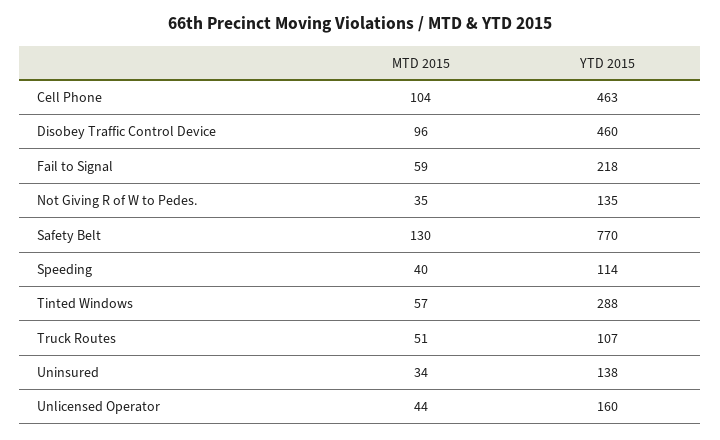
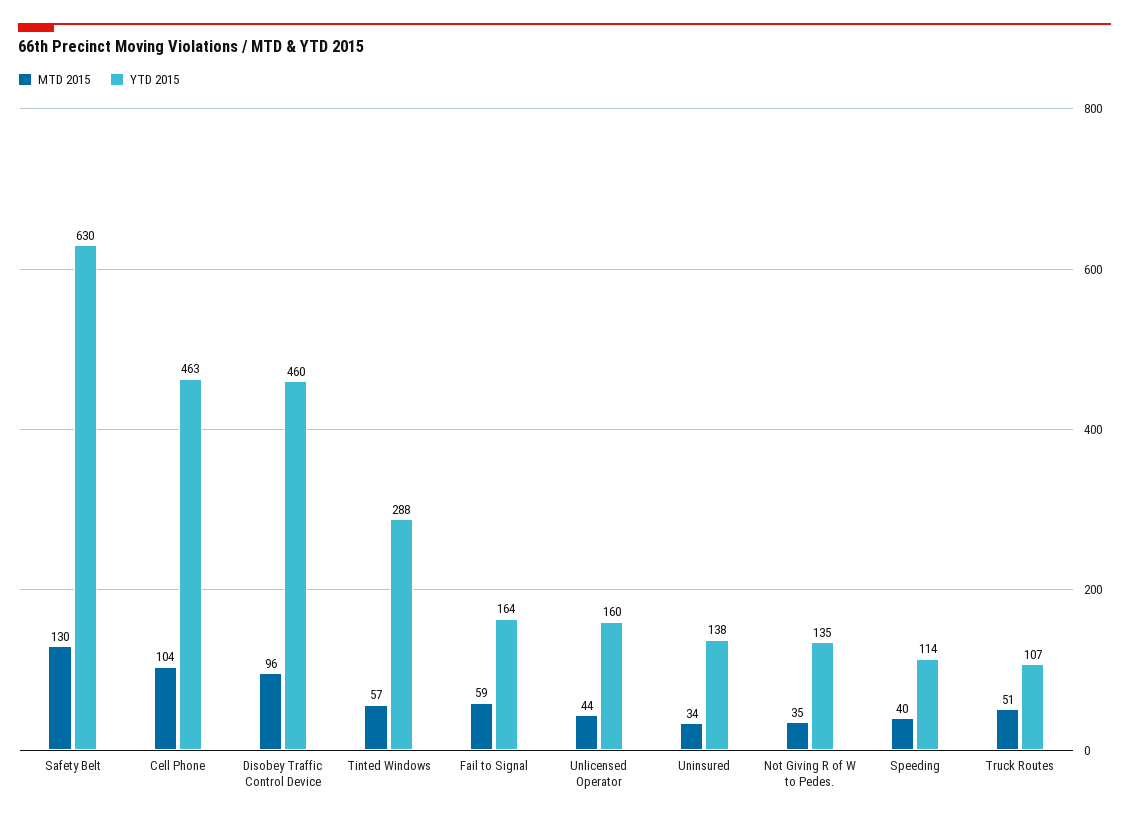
YTD 2015, Fail to Signal: 218 -> 164
YTD 2015, Safety Belt: 770 -> 630

